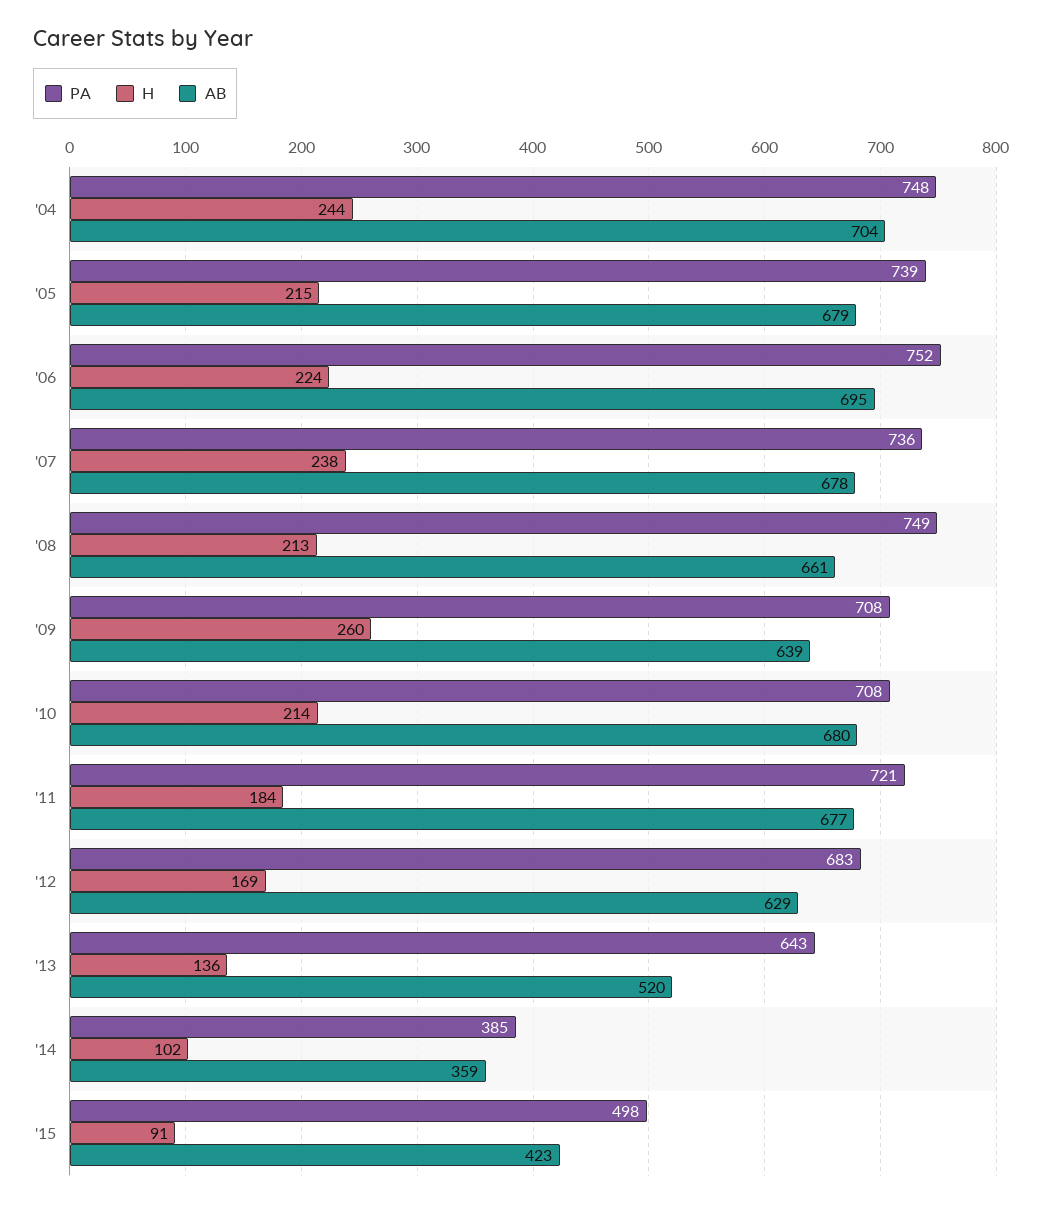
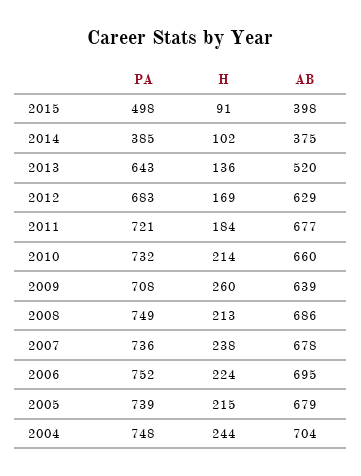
AB, '08: 661 -> 686
PA, '10: 708 -> 732
AB, '10: 680 -> 660
AB, '14: 359 -> 375
AB, '15: 423 -> 398

